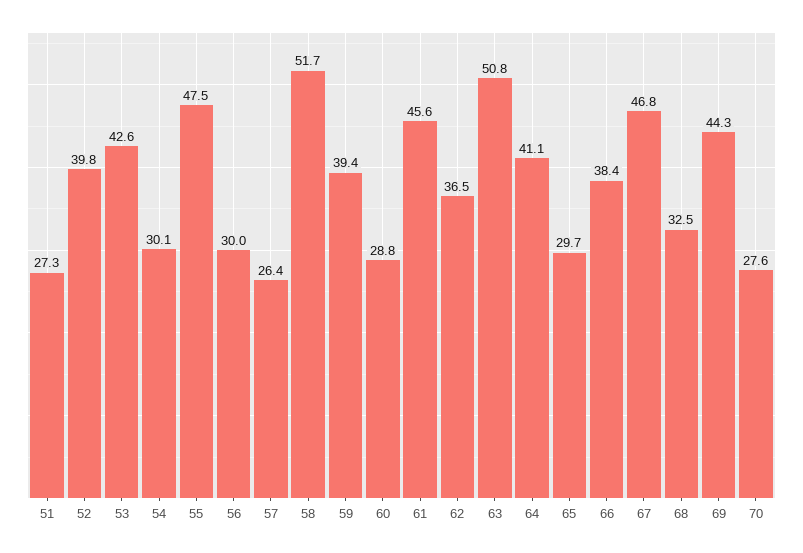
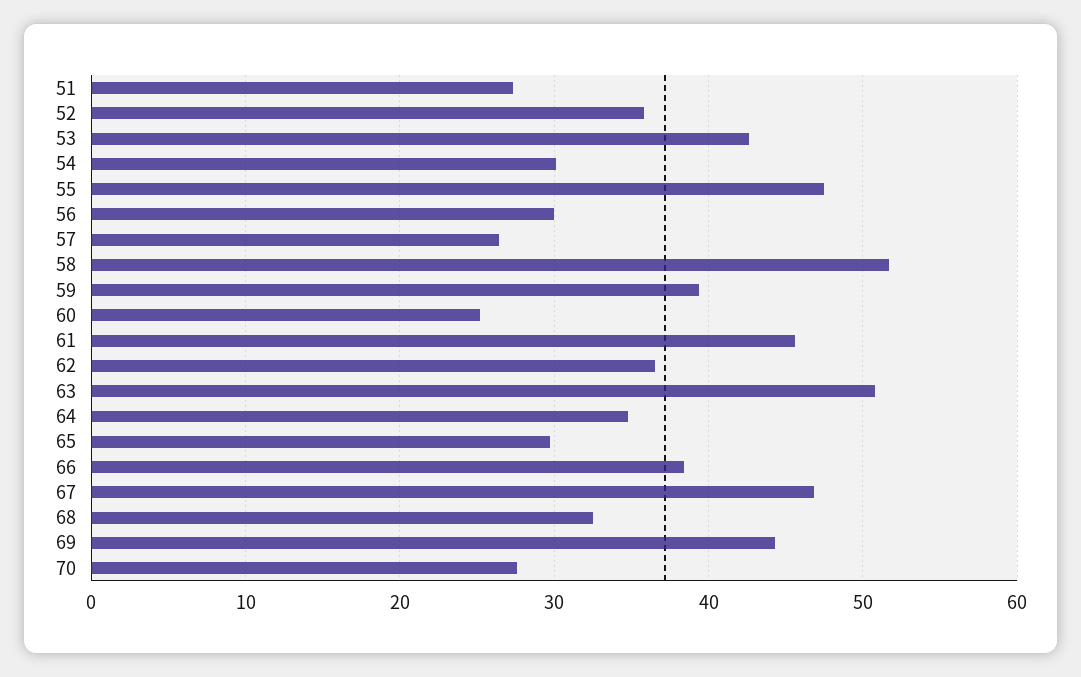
52: 39.8 -> 36
60: 28.8 -> 25
64: 41.1 -> 35

